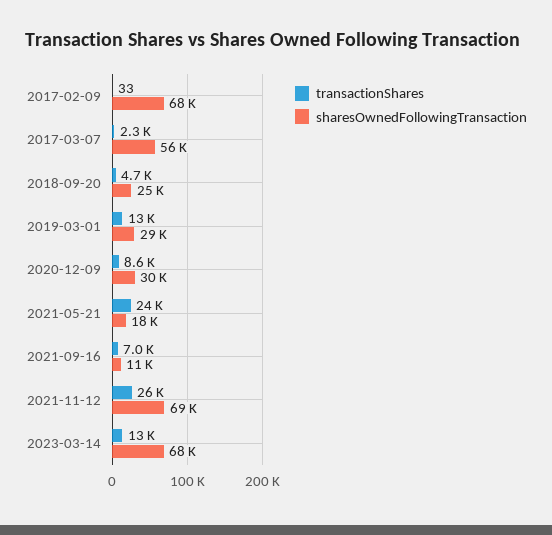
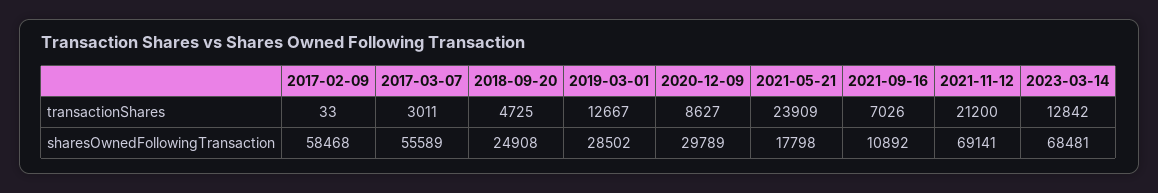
sharesOwnedFollowingTransaction, 2017-02-09: 68000 -> 58468
transactionShares, 2017-03-07: 2300 -> 3011
transactionShares, 2021-11-12: 26000 -> 21200

